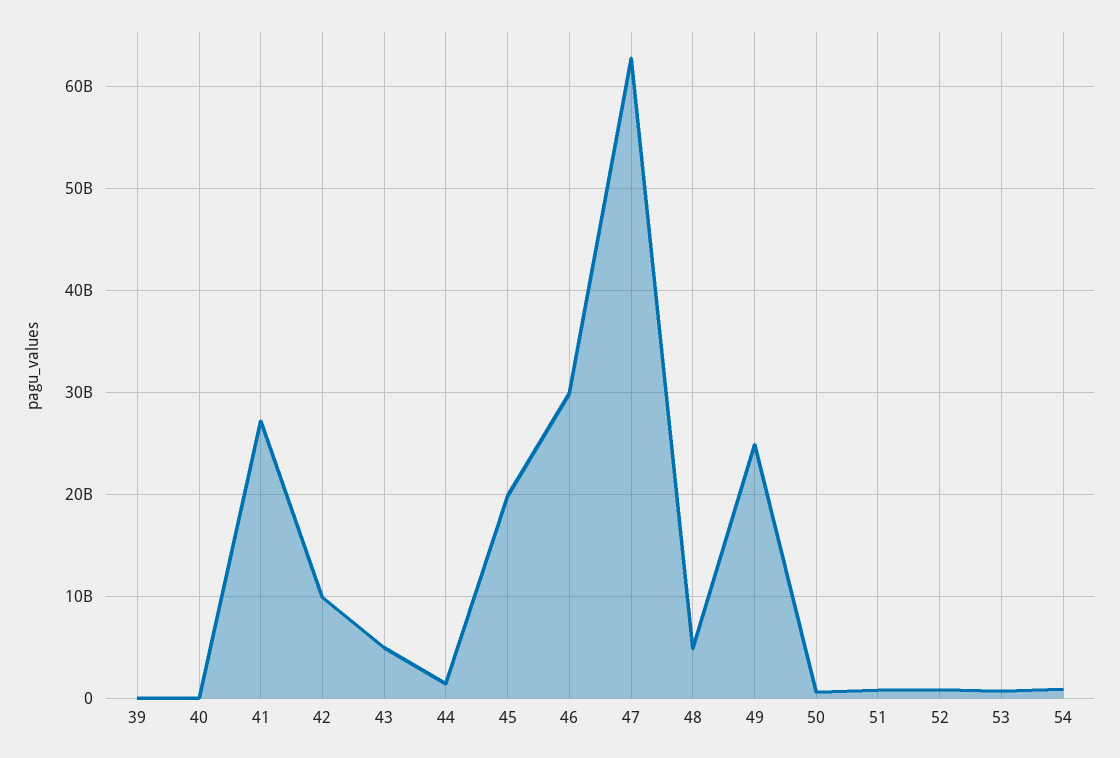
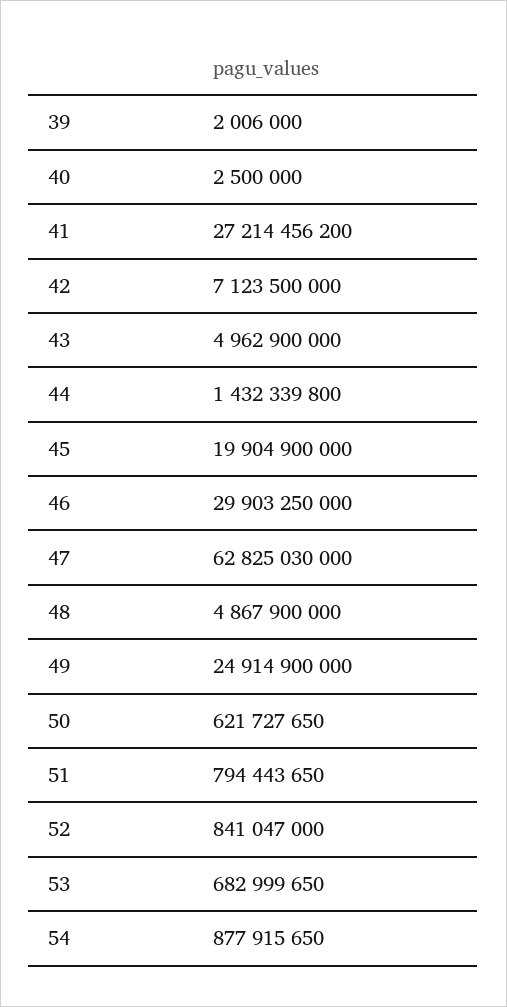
42: 10000000000 -> 7123500000

